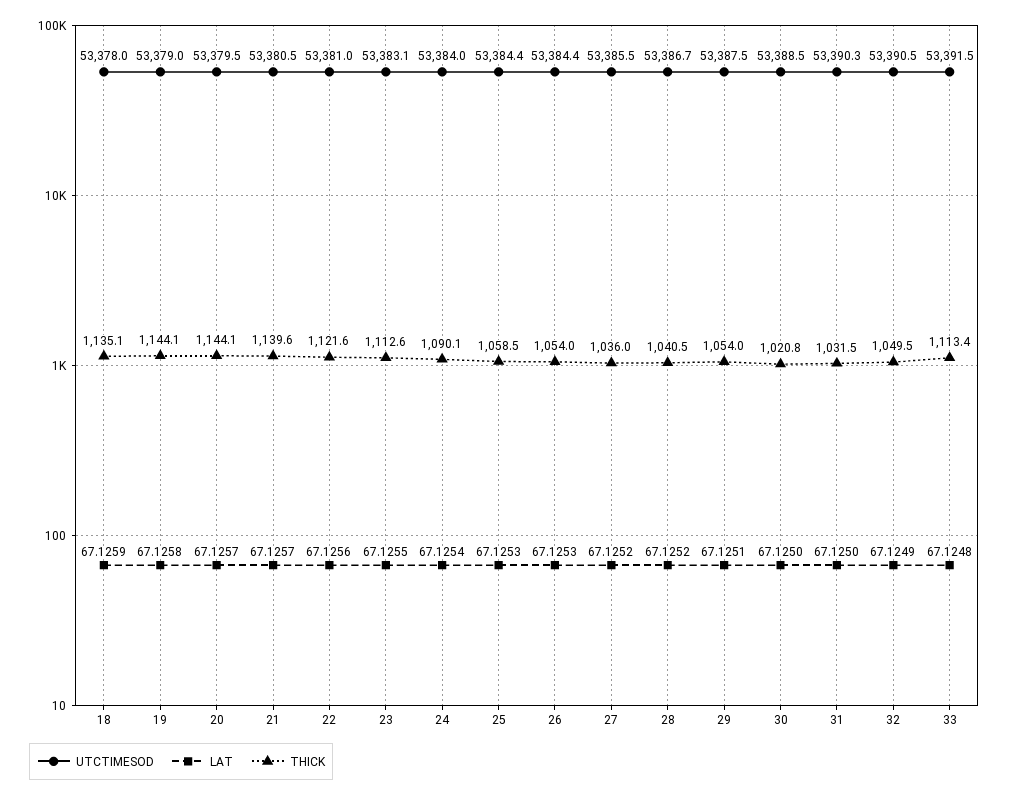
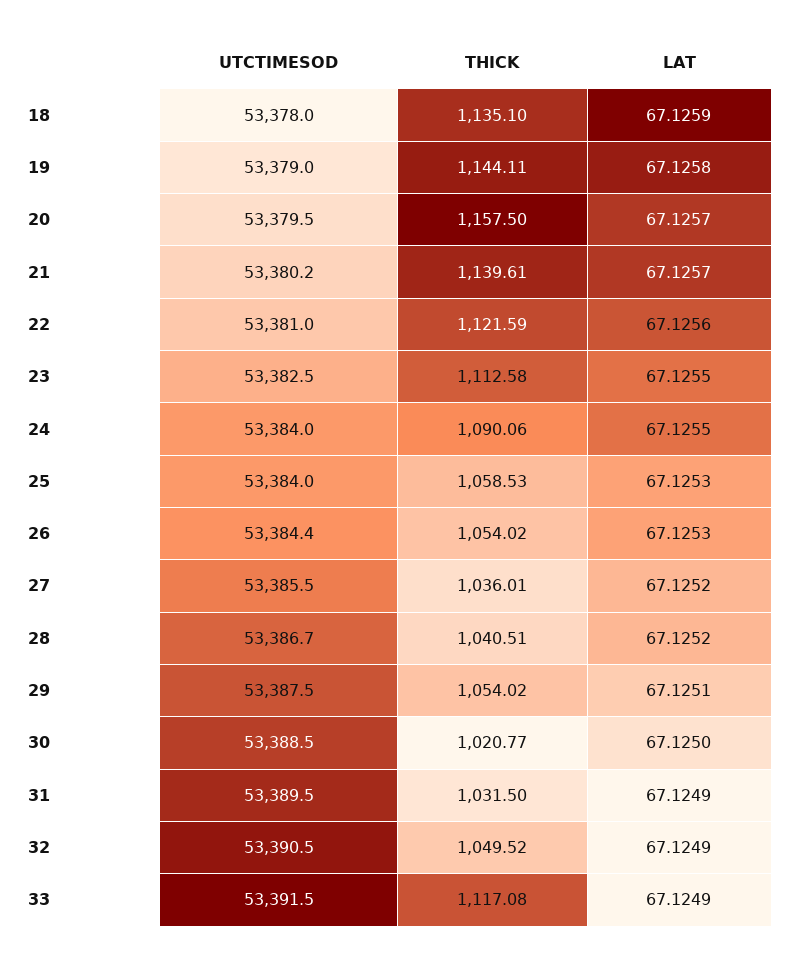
THICK, 20: 1144.1 -> 1157.5
UTCTIMESOD, 21: 53380.5 -> 53380.2
UTCTIMESOD, 23: 53383.1 -> 53382.5
LAT, 24: 67.1254 -> 67.1255
UTCTIMESOD, 25: 53384.4 -> 53384
UTCTIMESOD, 31: 53390.3 -> 53389.5
LAT, 31: 67.125 -> 67.1249
LAT, 33: 67.1248 -> 67.1249
THICK, 33: 1113.4 -> 1117.08

